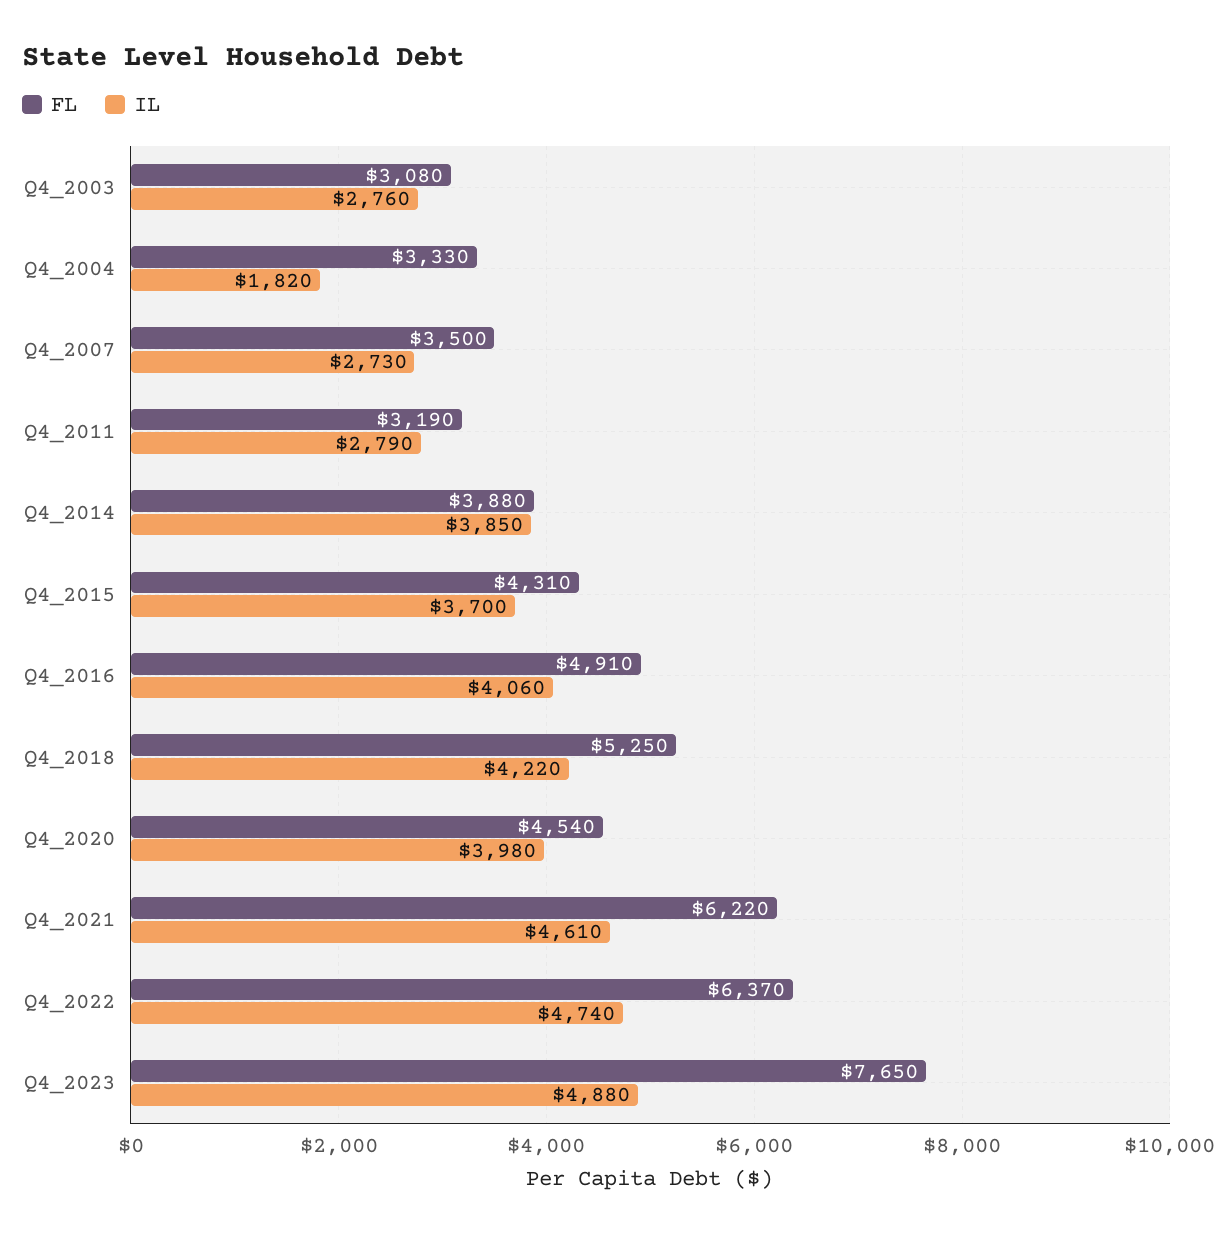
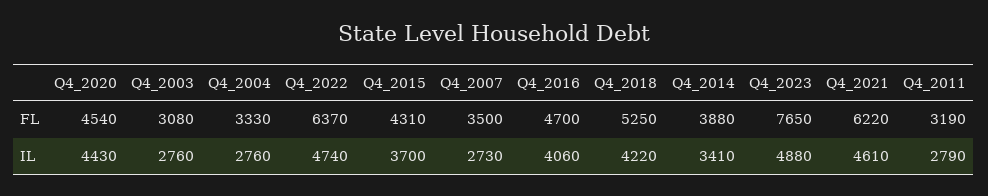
IL, Q4_2004: 1820 -> 2760
IL, Q4_2014: 3850 -> 3410
FL, Q4_2016: 4910 -> 4700
IL, Q4_2020: 3980 -> 4430

